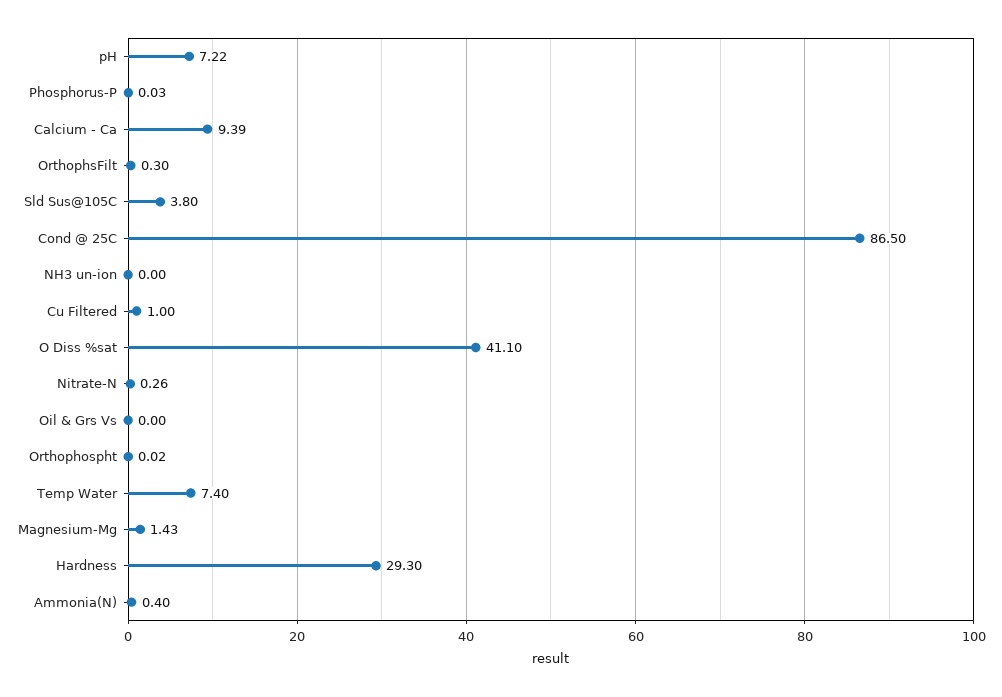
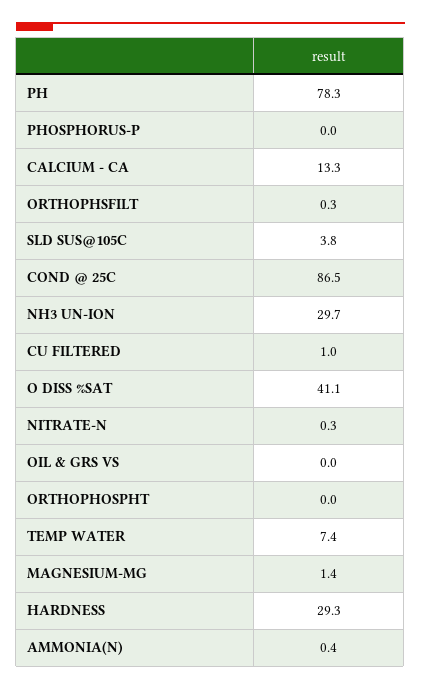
pH: 7.22 -> 78.3
Calcium - Ca: 9.39 -> 13.3
NH3 un-ion: 0 -> 29.7

